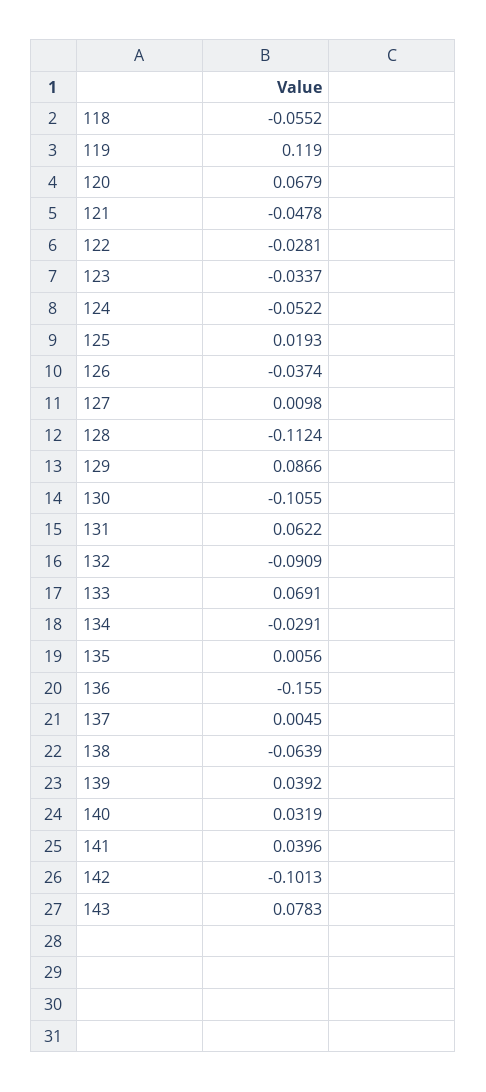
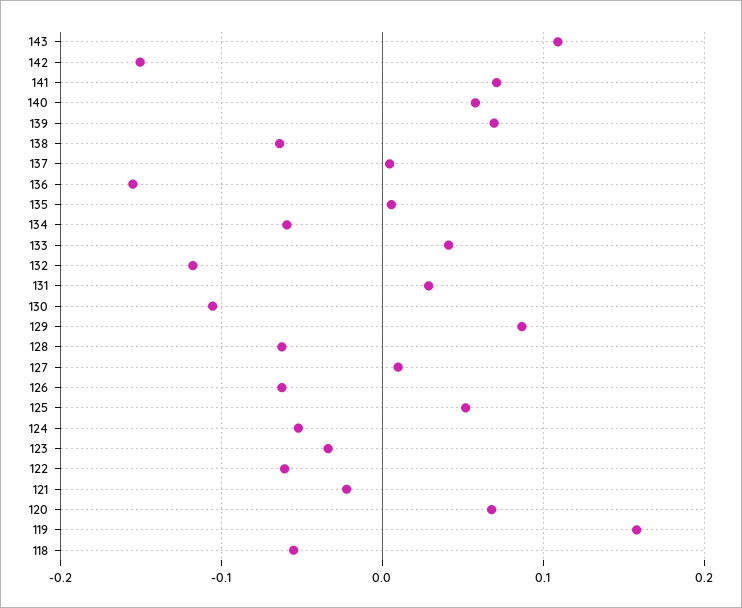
119: 0.119 -> 0.16
121: -0.0478 -> -0.02
122: -0.0281 -> -0.06
125: 0.0193 -> 0.05
126: -0.0374 -> -0.06
128: -0.1124 -> -0.06
131: 0.0622 -> 0.03
132: -0.0909 -> -0.12
133: 0.0691 -> 0.04
134: -0.0291 -> -0.06
139: 0.0392 -> 0.07
140: 0.0319 -> 0.06
141: 0.0396 -> 0.07
142: -0.1013 -> -0.15
143: 0.0783 -> 0.11

